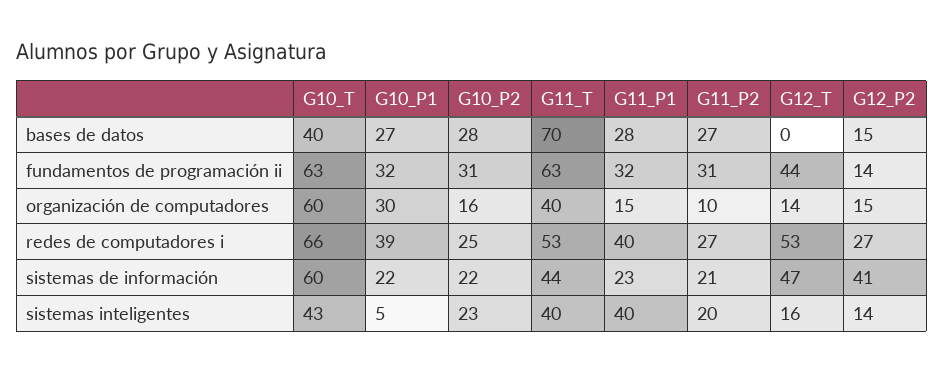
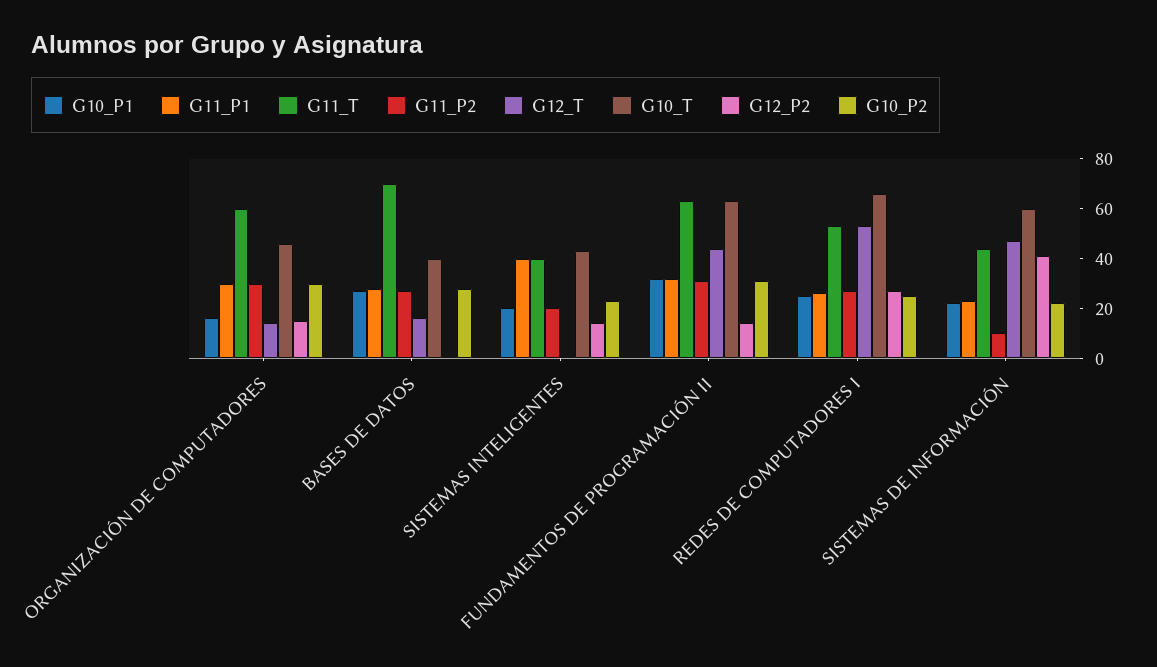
G12_T, bases de datos: 0 -> 15
G12_P2, bases de datos: 15 -> 0
G10_T, organización de computadores: 60 -> 45
G10_P1, organización de computadores: 30 -> 15
G10_P2, organización de computadores: 16 -> 30
G11_T, organización de computadores: 40 -> 60
G11_P1, organización de computadores: 15 -> 30
G11_P2, organización de computadores: 10 -> 30
G10_P1, redes de computadores i: 39 -> 25
G11_P1, redes de computadores i: 40 -> 25
G11_P2, sistemas de información: 21 -> 10
G10_P1, sistemas inteligentes: 5 -> 20
G12_T, sistemas inteligentes: 16 -> 0

